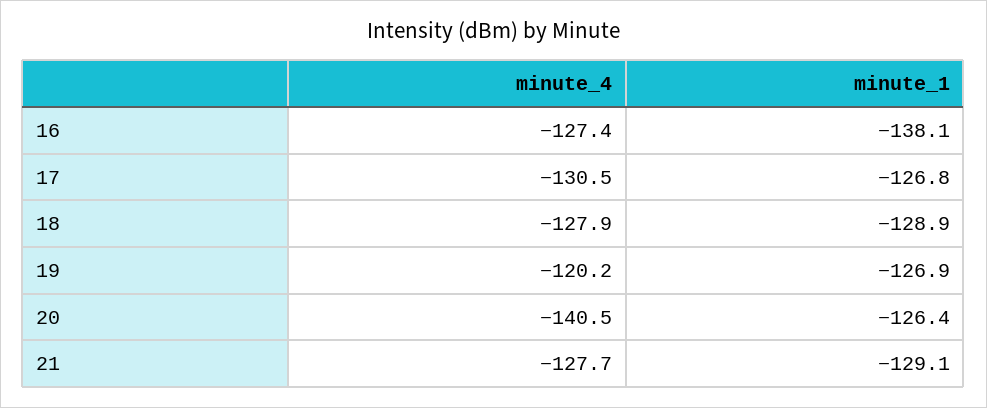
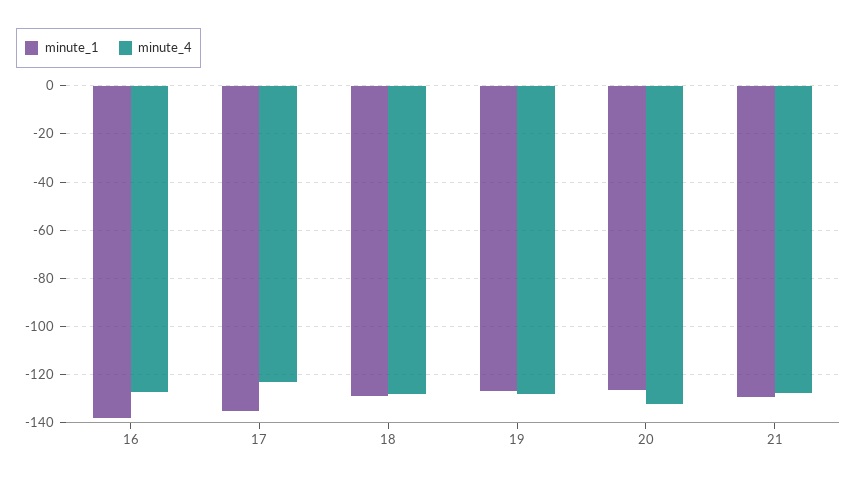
minute_4, 17: -130.5 -> -122.5
minute_1, 17: -126.8 -> -135
minute_4, 19: -120.2 -> -127.5
minute_4, 20: -140.5 -> -132.5

